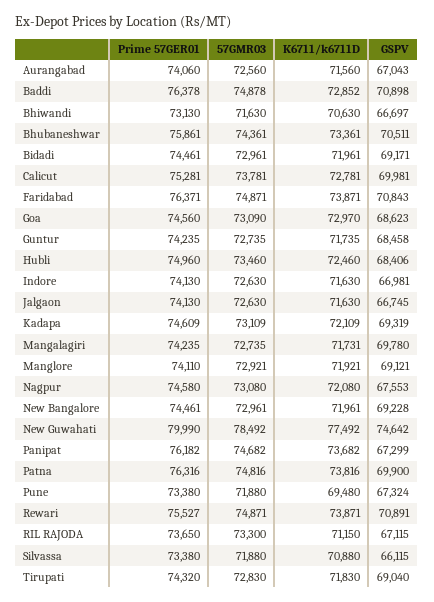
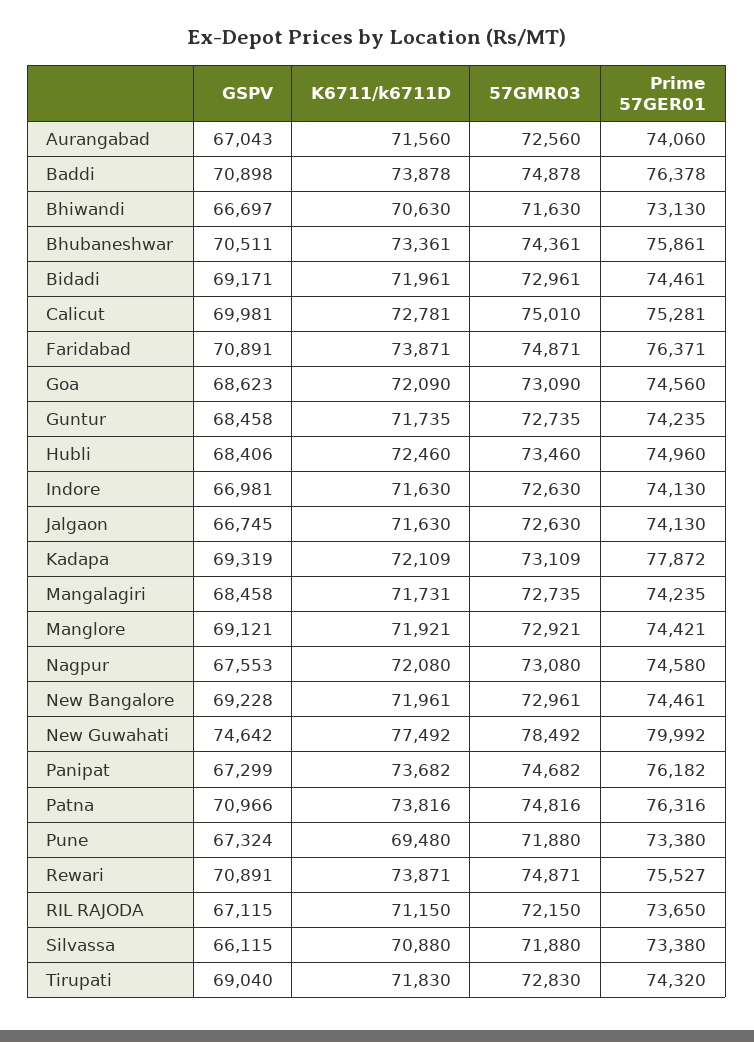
K6711/k6711D, Baddi: 72852 -> 73878
57GMR03, Calicut: 73781 -> 75010
GSPV, Faridabad: 70843 -> 70891
K6711/k6711D, Goa: 72970 -> 72090
Prime 57GER01, Kadapa: 74609 -> 77872
GSPV, Mangalagiri: 69780 -> 68458
Prime 57GER01, Manglore: 74110 -> 74421
Prime 57GER01, New Guwahati: 79990 -> 79992
GSPV, Patna: 69900 -> 70966
57GMR03, RIL RAJODA: 73300 -> 72150

